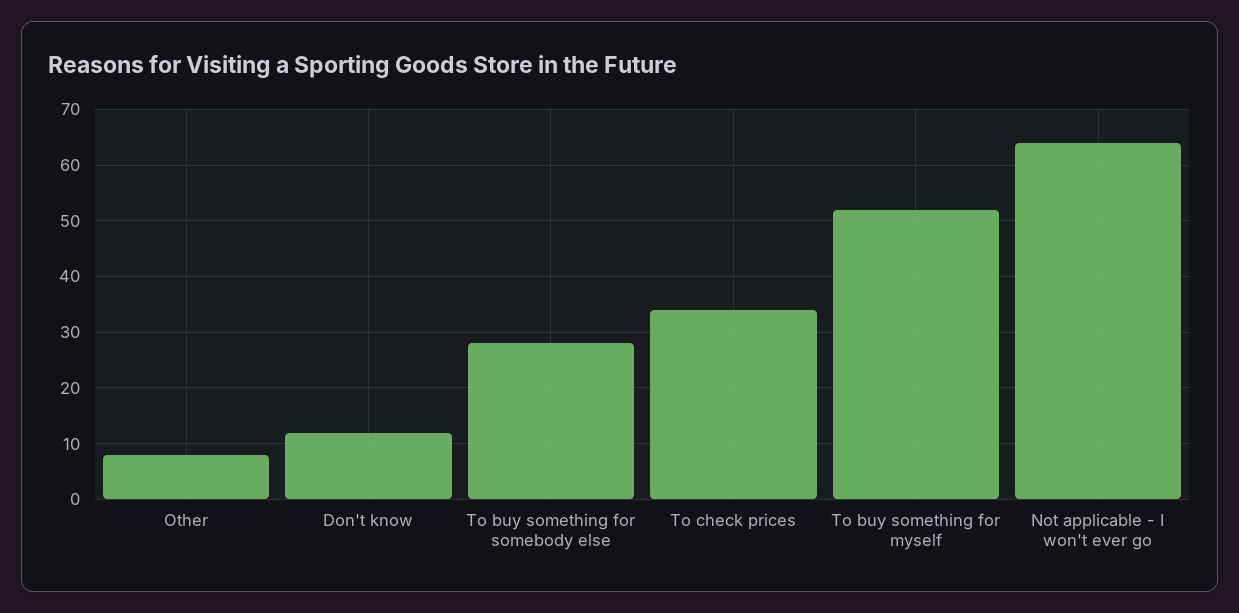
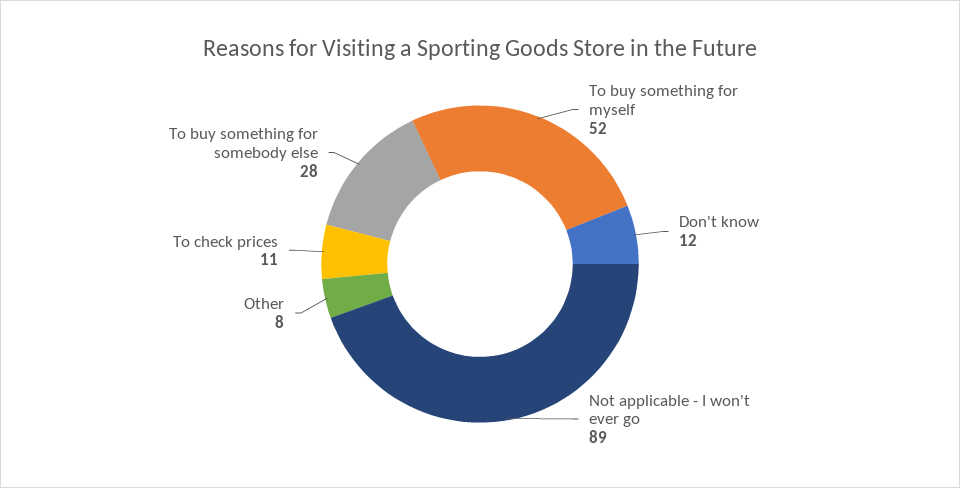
To check prices: 35 -> 11
Not applicable - I won't ever go: 65 -> 89

